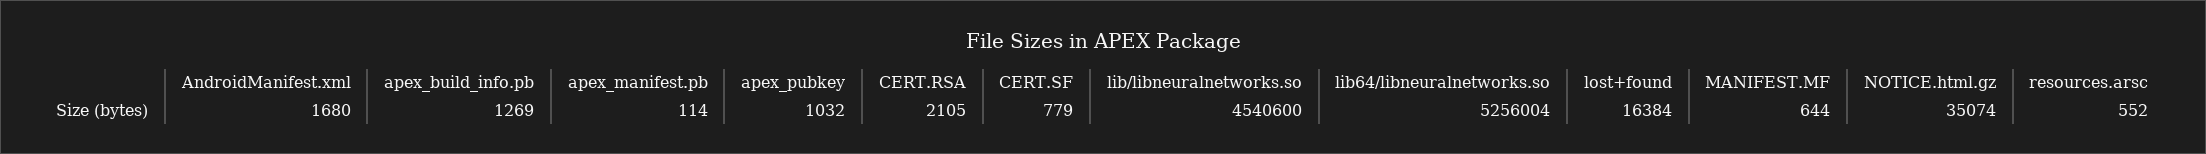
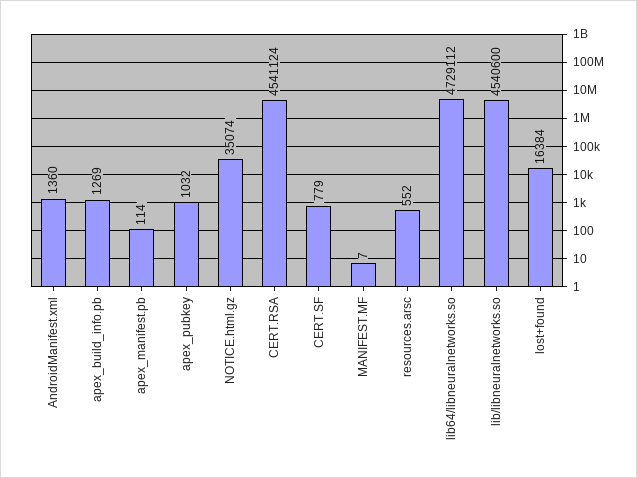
AndroidManifest.xml: 1680 -> 1360
CERT.RSA: 2105 -> 4541124
lib64/libneuralnetworks.so: 5256004 -> 4729112
MANIFEST.MF: 644 -> 7

